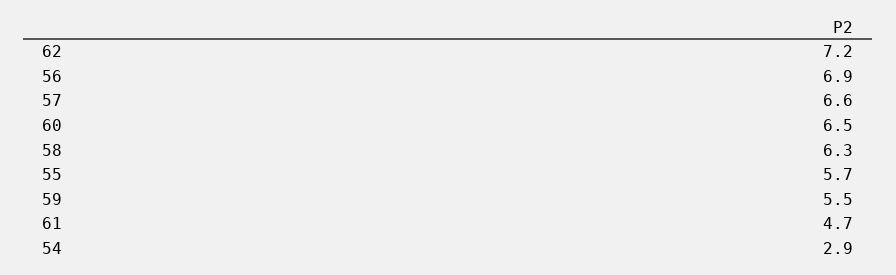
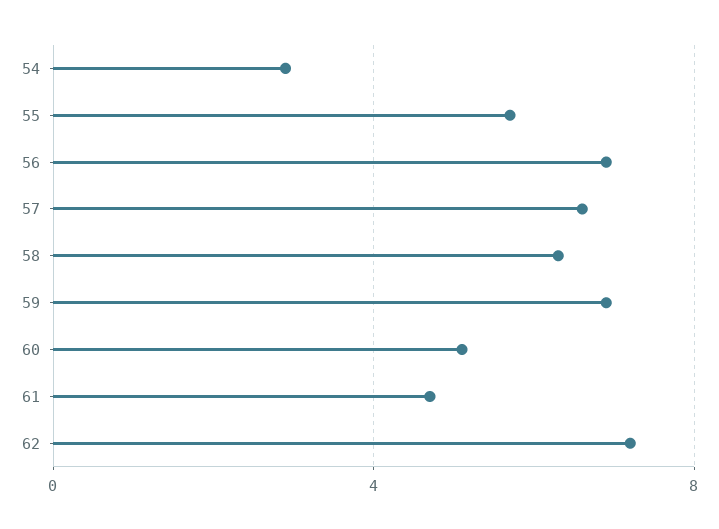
60: 6.5 -> 5
59: 5.5 -> 7

